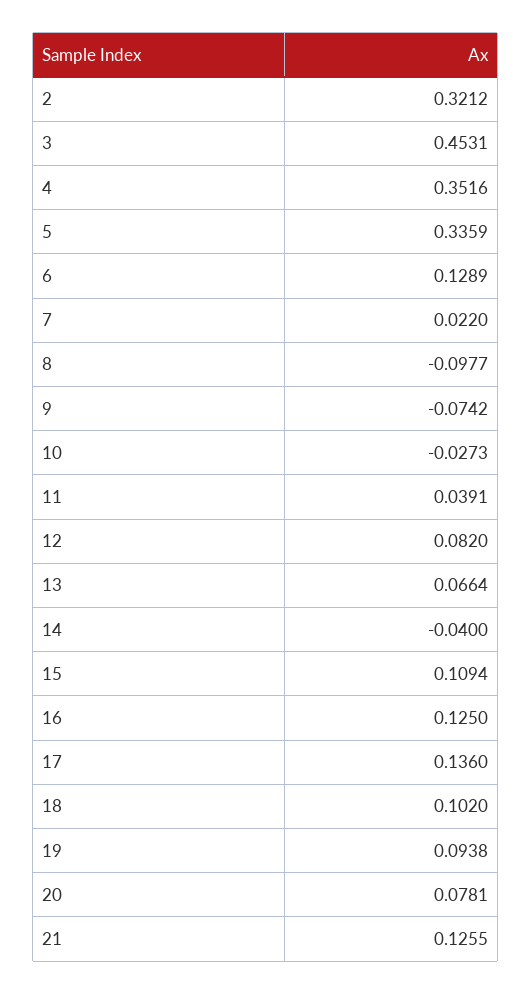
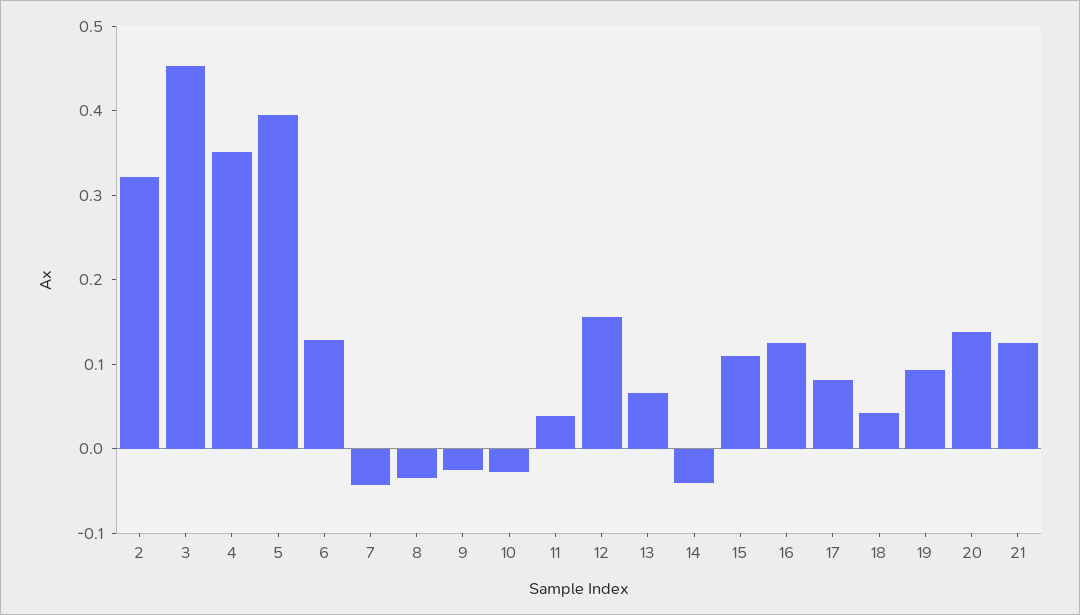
5: 0.3359 -> 0.4
7: 0.022 -> -0.04
8: -0.0977 -> -0.04
9: -0.0742 -> -0.02
12: 0.082 -> 0.16
17: 0.136 -> 0.08
18: 0.102 -> 0.04
20: 0.0781 -> 0.14

